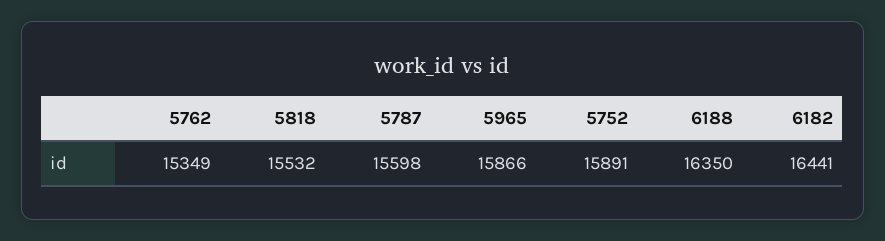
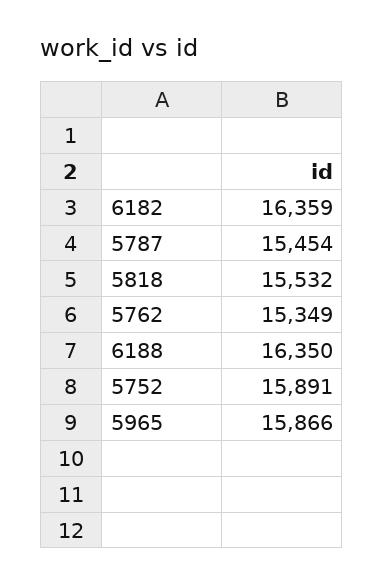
5787: 15598 -> 15454
6182: 16441 -> 16359

